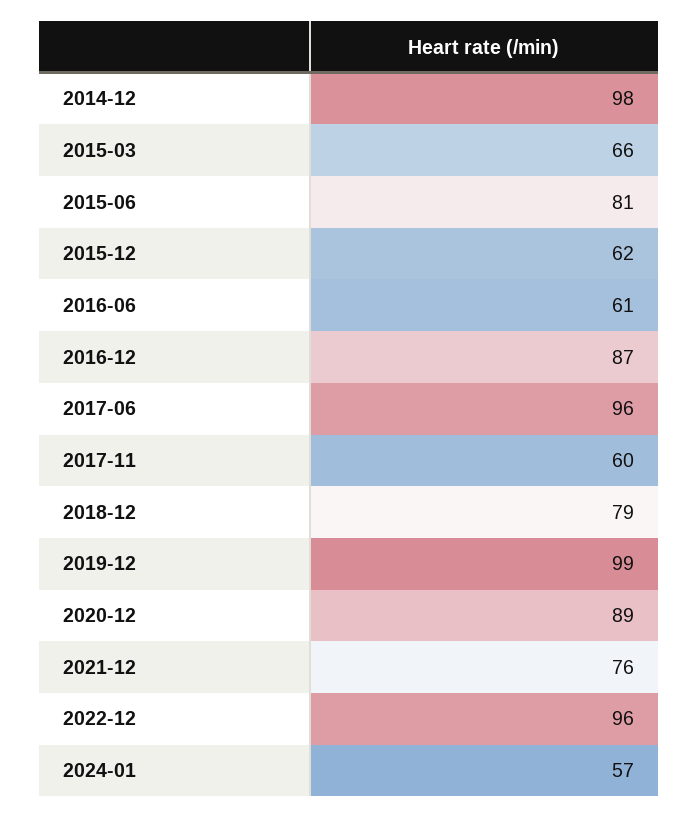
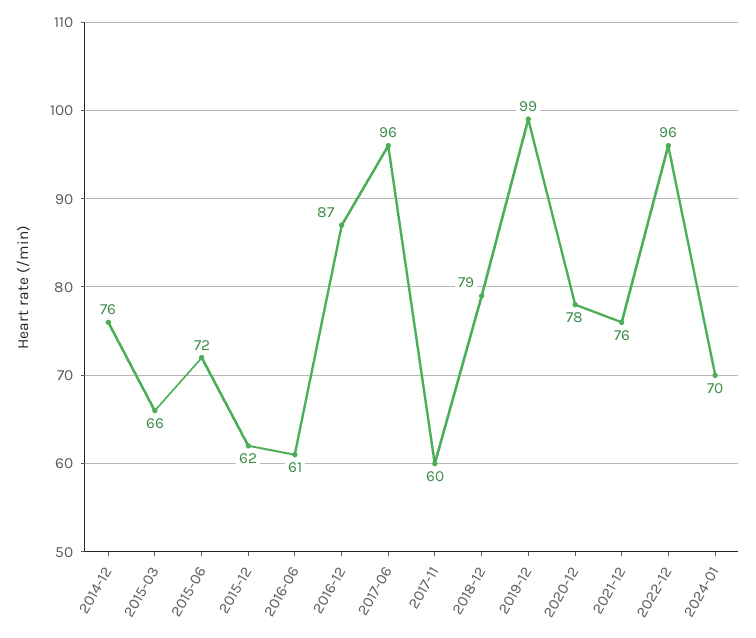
2014-12: 98 -> 76
2015-06: 81 -> 72
2020-12: 89 -> 78
2024-01: 57 -> 70

